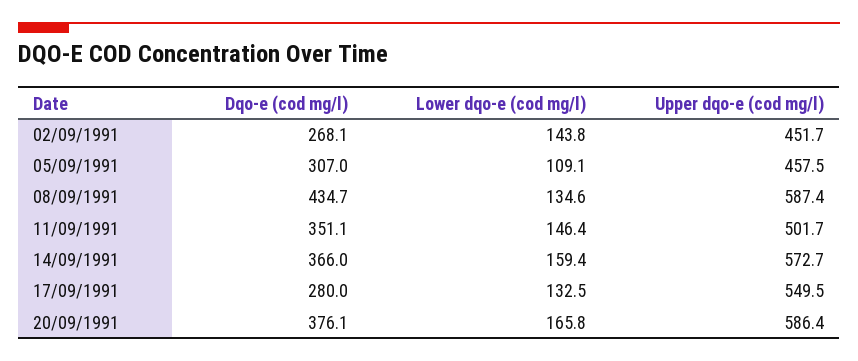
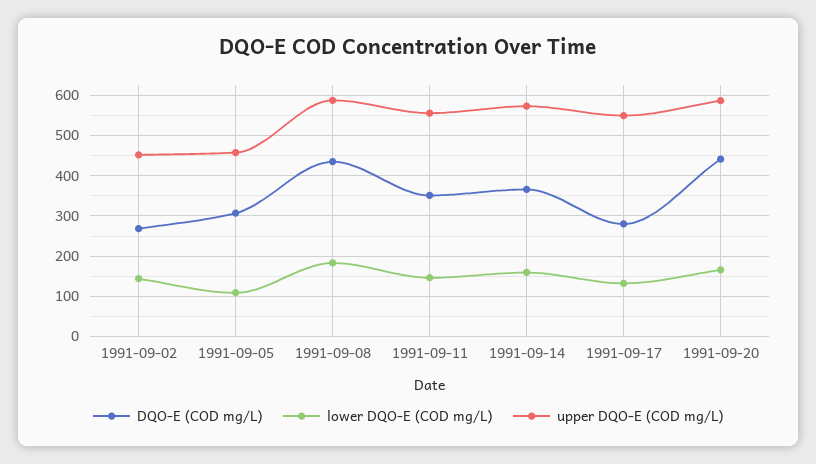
Lower dqo-e (cod mg/l), 08/09/1991: 134.6 -> 180
Upper dqo-e (cod mg/l), 11/09/1991: 501.7 -> 560
Dqo-e (cod mg/l), 20/09/1991: 376.1 -> 440

